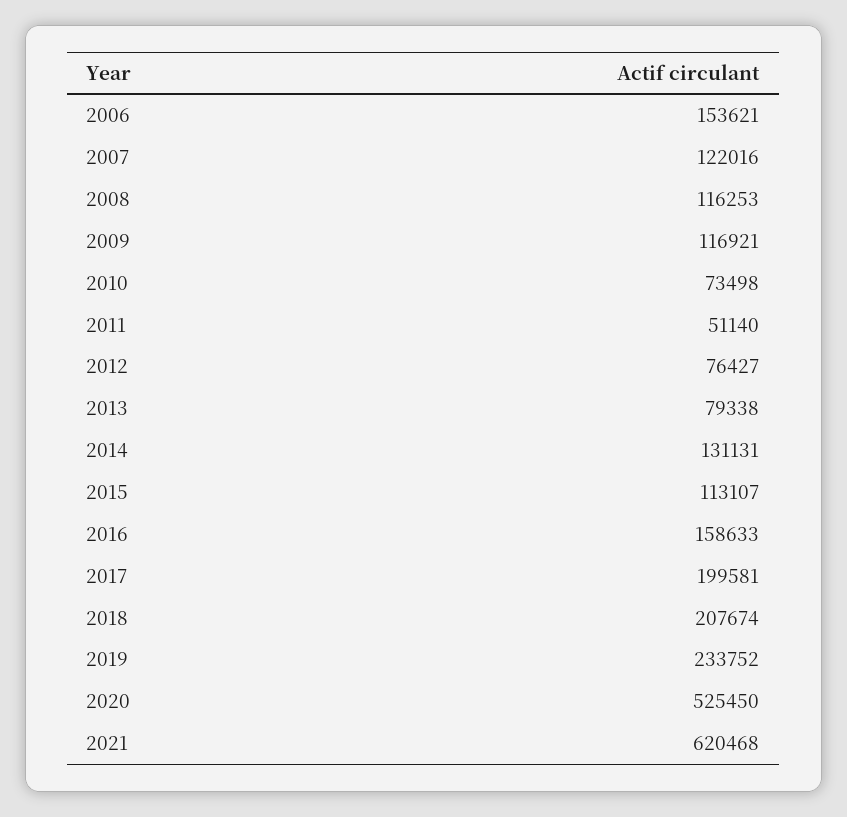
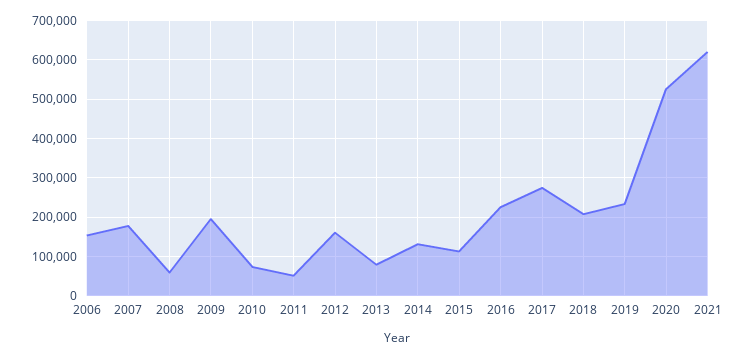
2007: 122016 -> 180000
2008: 116253 -> 60000
2009: 116921 -> 200000
2012: 76427 -> 160000
2016: 158633 -> 220000
2017: 199581 -> 280000

